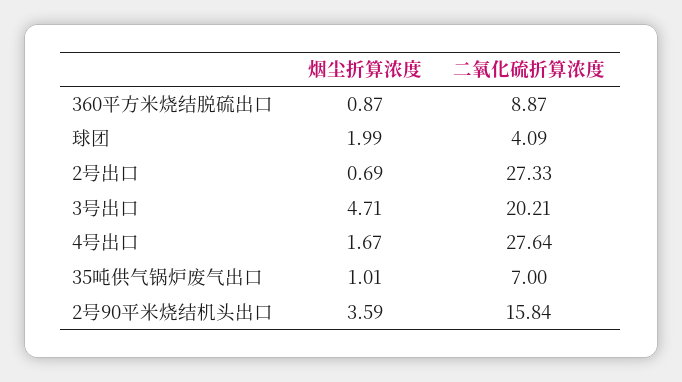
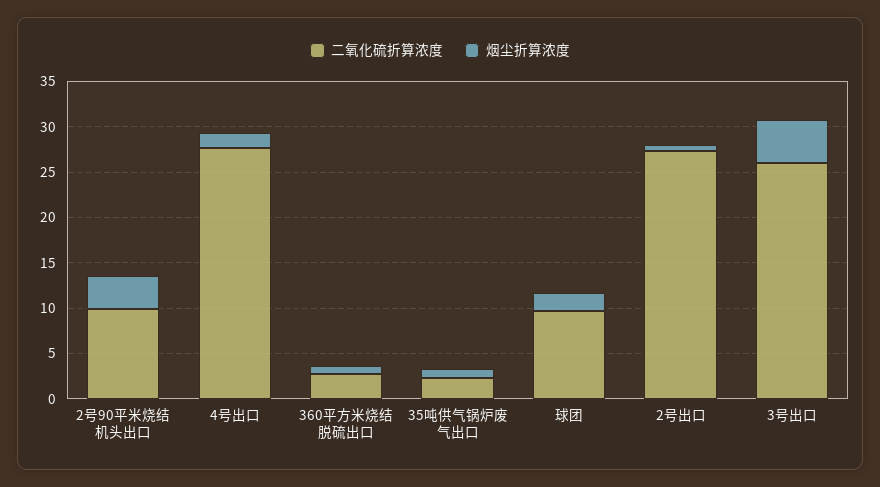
二氧化硫折算浓度, 360平方米烧结脱硫出口: 8.87 -> 3
二氧化硫折算浓度, 球团: 4.09 -> 10
二氧化硫折算浓度, 3号出口: 20.21 -> 26
二氧化硫折算浓度, 35吨供气锅炉废气出口: 7 -> 2
二氧化硫折算浓度, 2号90平米烧结机头出口: 15.84 -> 10

